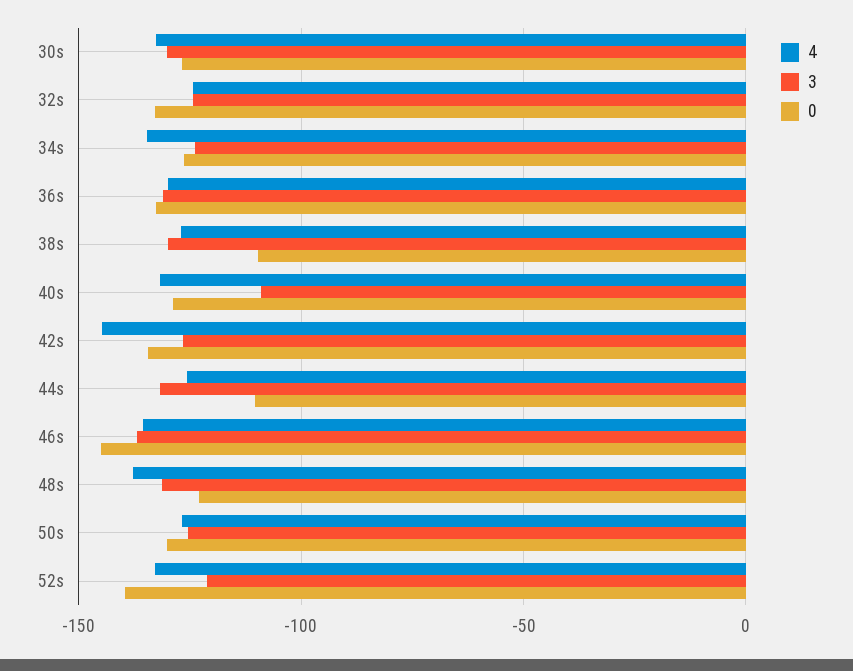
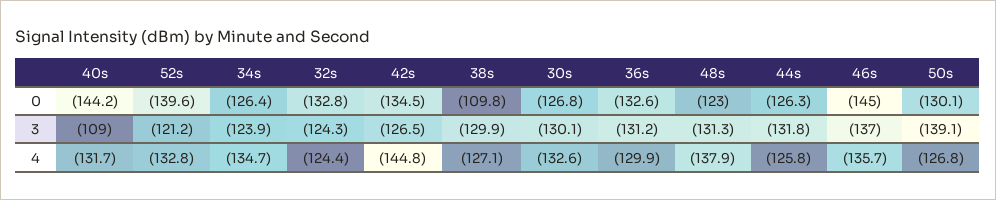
0, 40s: -130 -> -144.2
0, 44s: -110 -> -126.3
3, 50s: -125 -> -139.1

